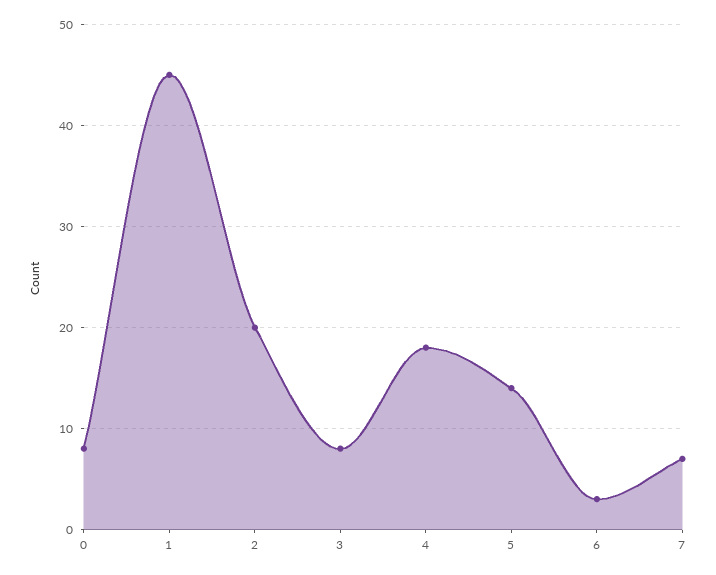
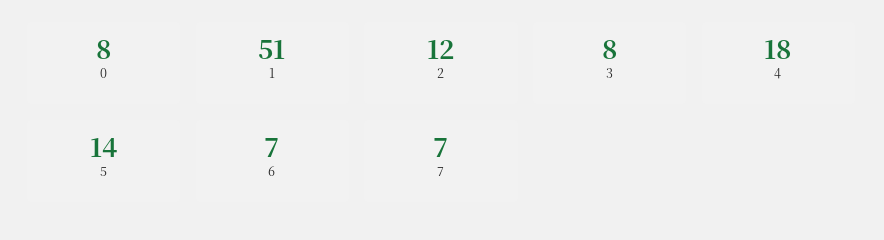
1: 45 -> 51
2: 20 -> 12
6: 3 -> 7

